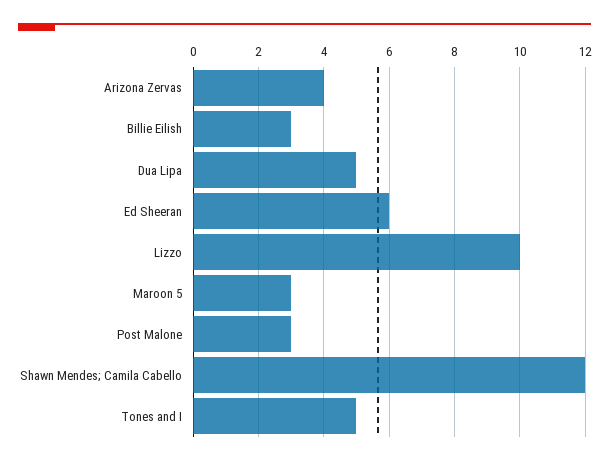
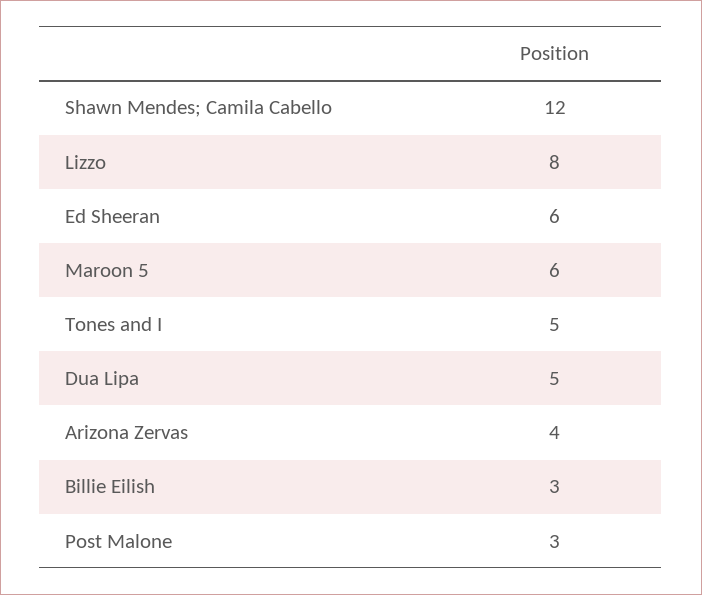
Lizzo: 10 -> 8
Maroon 5: 3 -> 6

